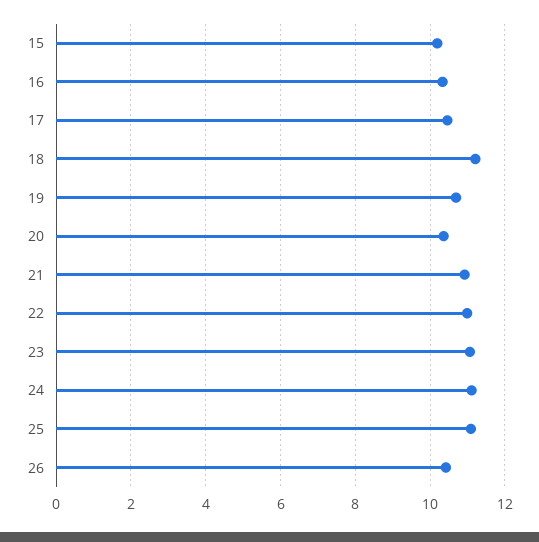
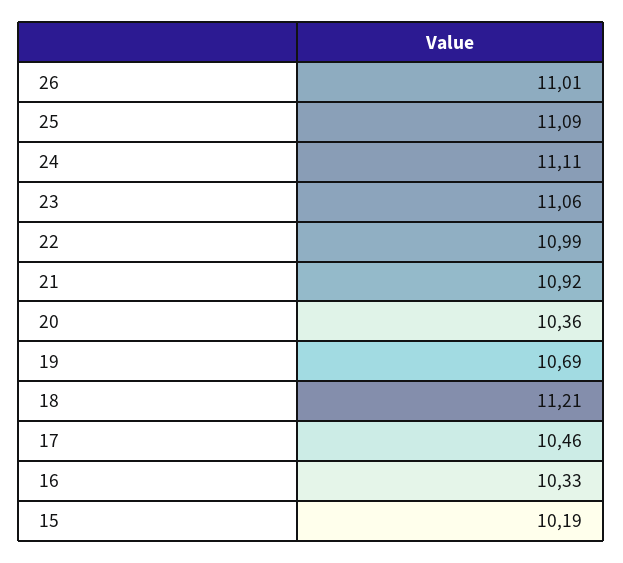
26: 10.4 -> 11.01

